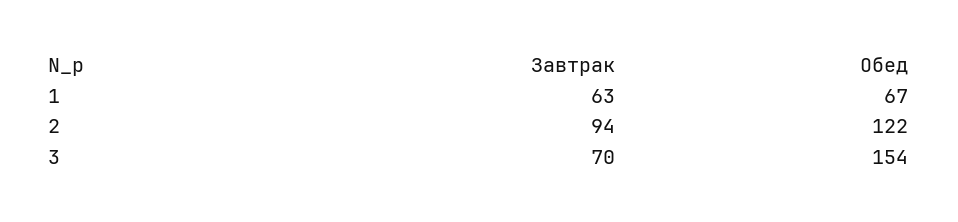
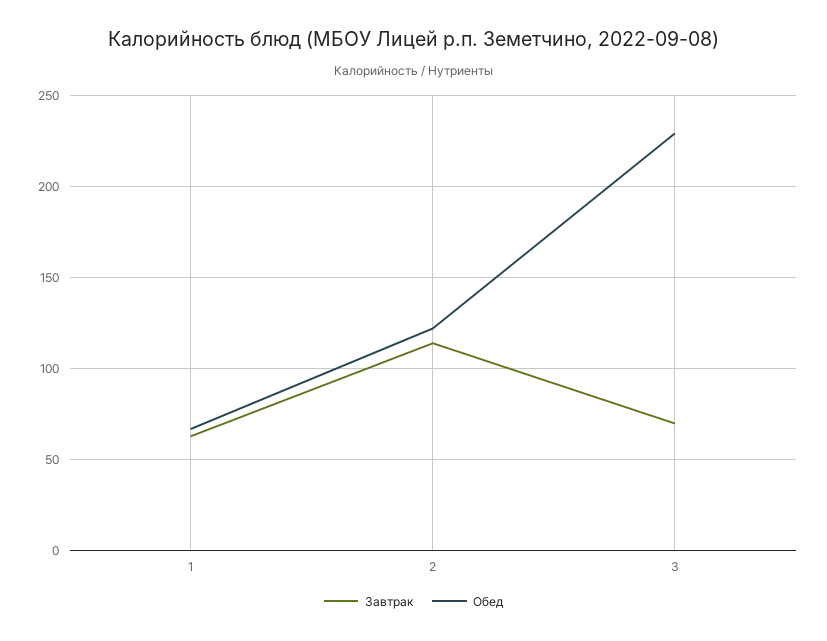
Завтрак, 2: 94 -> 115
Обед, 3: 154 -> 230

